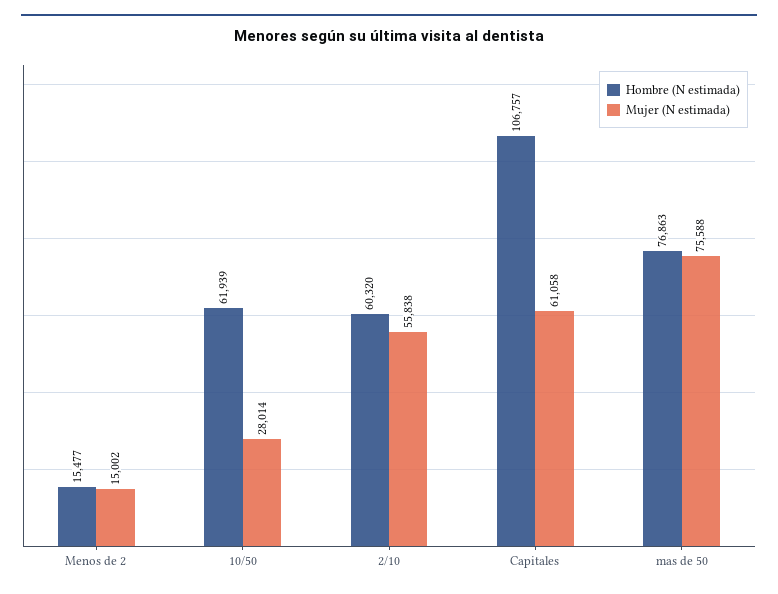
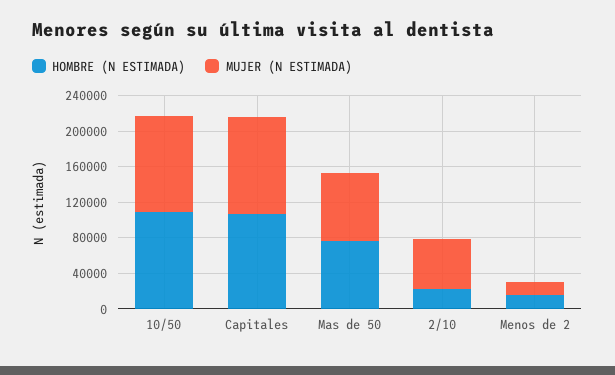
Hombre (N estimada), 10/50: 61939 -> 110000
Mujer (N estimada), 10/50: 28014 -> 110000
Hombre (N estimada), 2/10: 60320 -> 20000
Mujer (N estimada), Capitales: 61058 -> 110000

